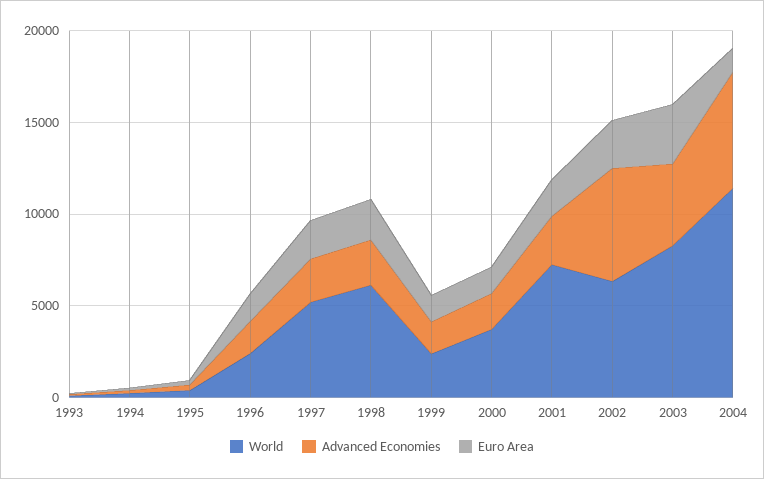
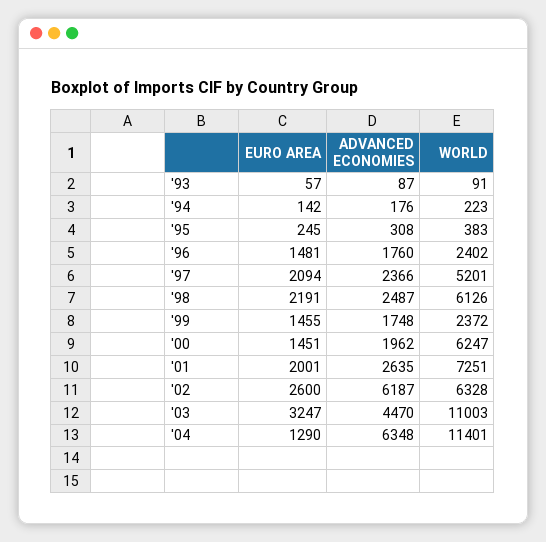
World, 2000: 4000 -> 6247
World, 2003: 8000 -> 11003

